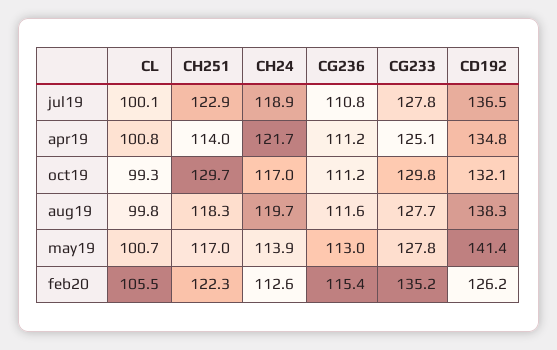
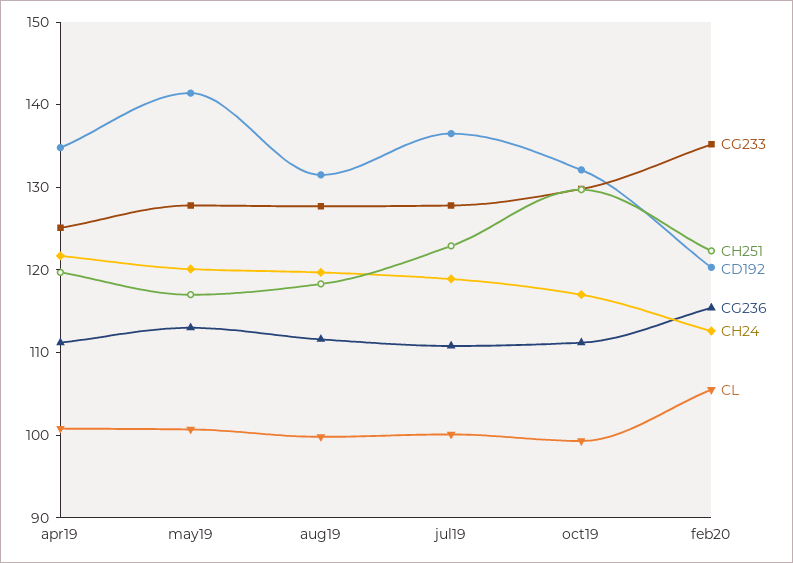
CH251, apr19: 114 -> 120
CD192, aug19: 138.3 -> 132
CH24, may19: 113.9 -> 120
CD192, feb20: 126.2 -> 120

